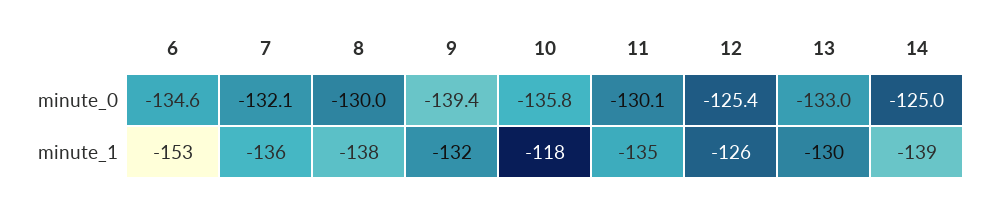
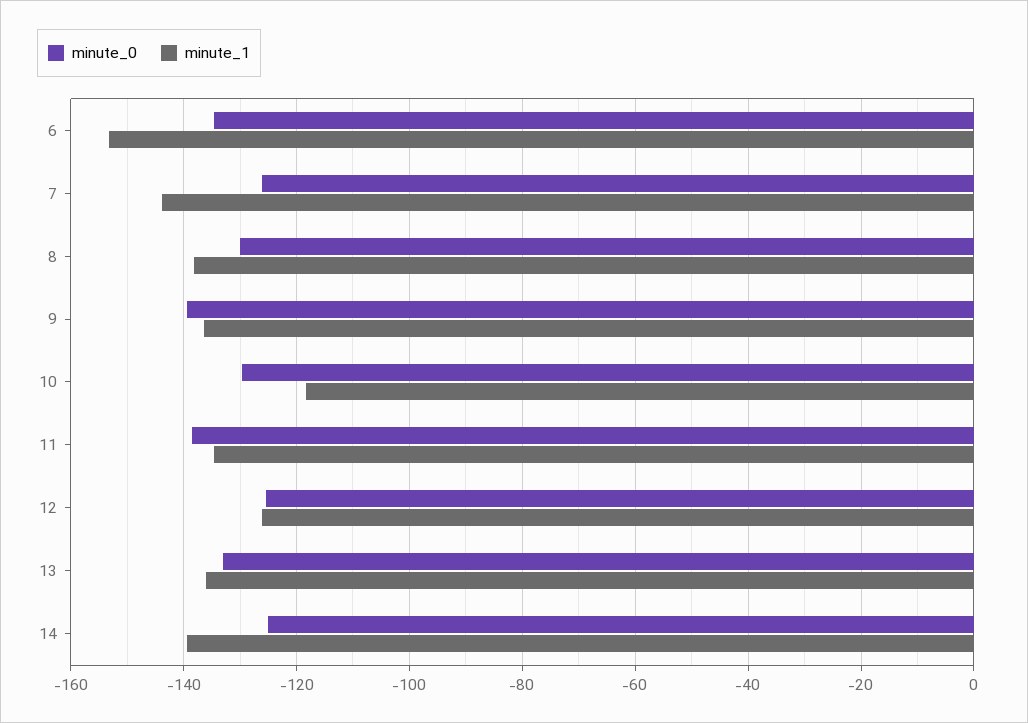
minute_0, 7: -132.1 -> -126
minute_0, 10: -135.8 -> -130
minute_0, 11: -130.1 -> -138
minute_1, 7: -136 -> -144
minute_1, 9: -132 -> -136
minute_1, 13: -130 -> -136

